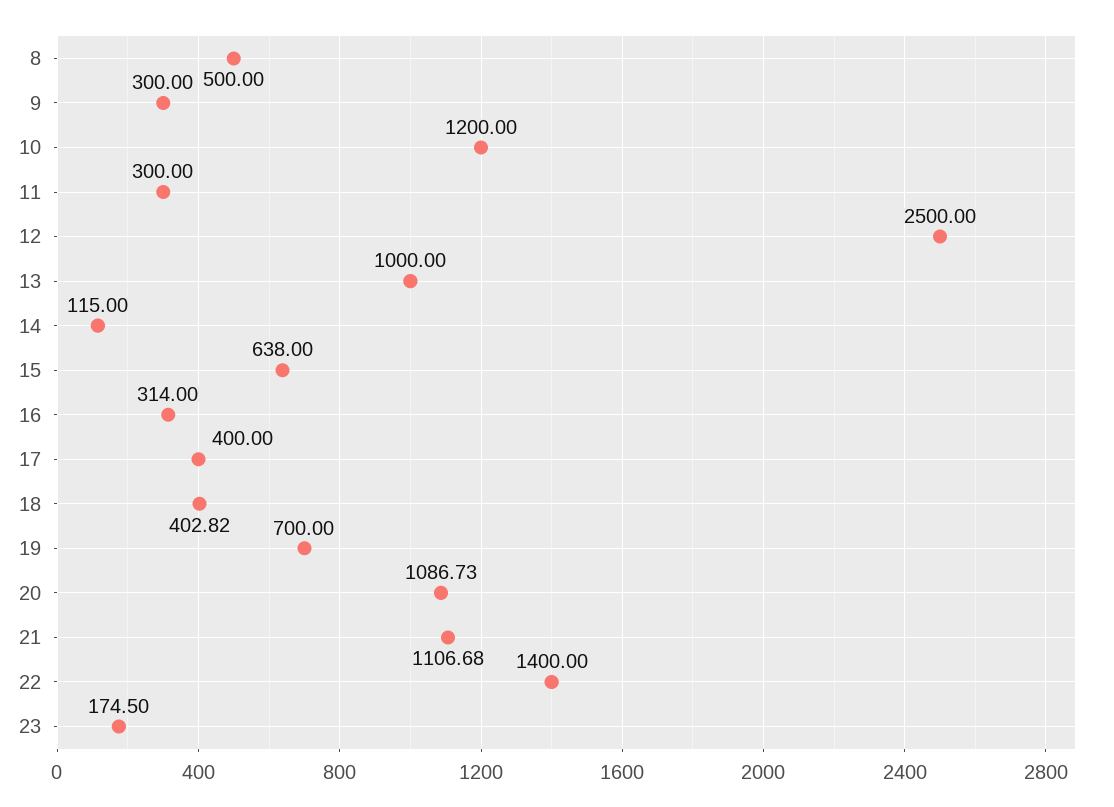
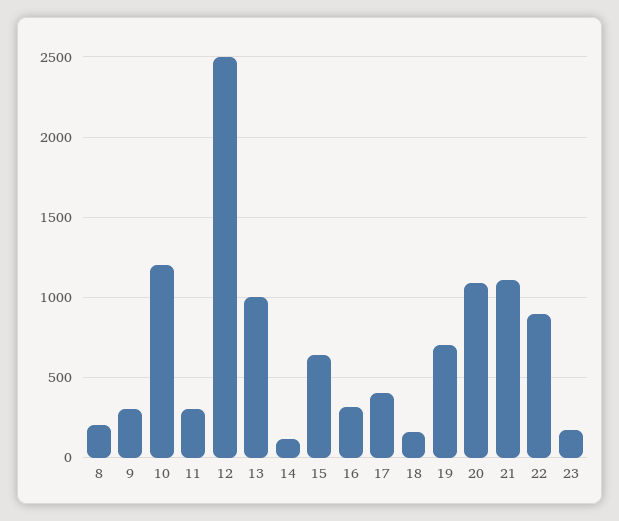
8: 500 -> 200
18: 402.82 -> 150
22: 1400 -> 900

